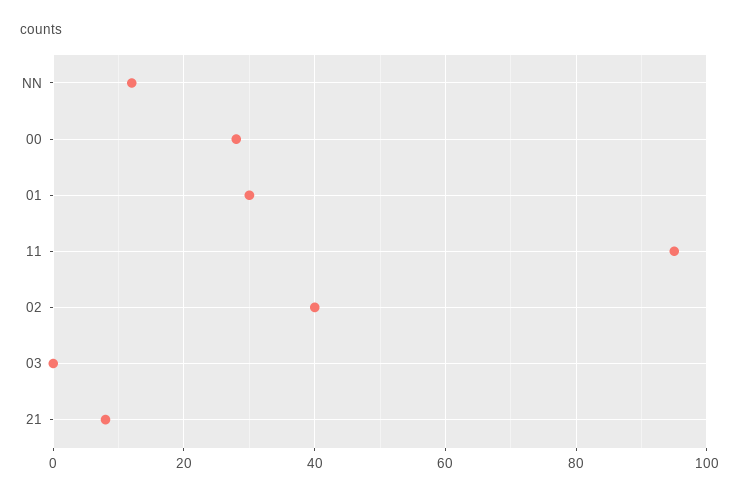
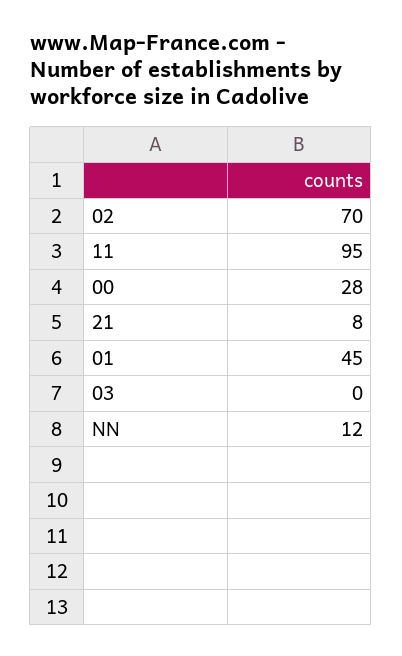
01: 30 -> 45
02: 40 -> 70

